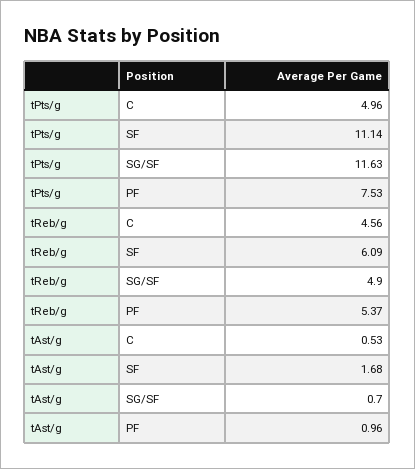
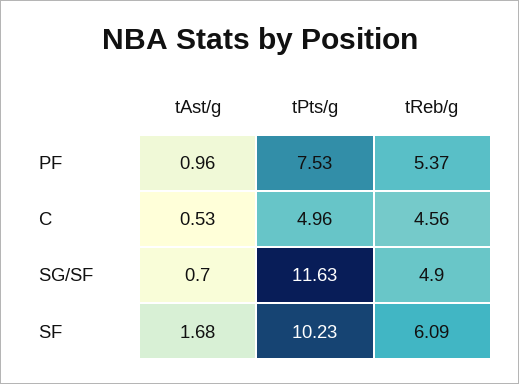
tPts/g, SF: 11.14 -> 10.23

